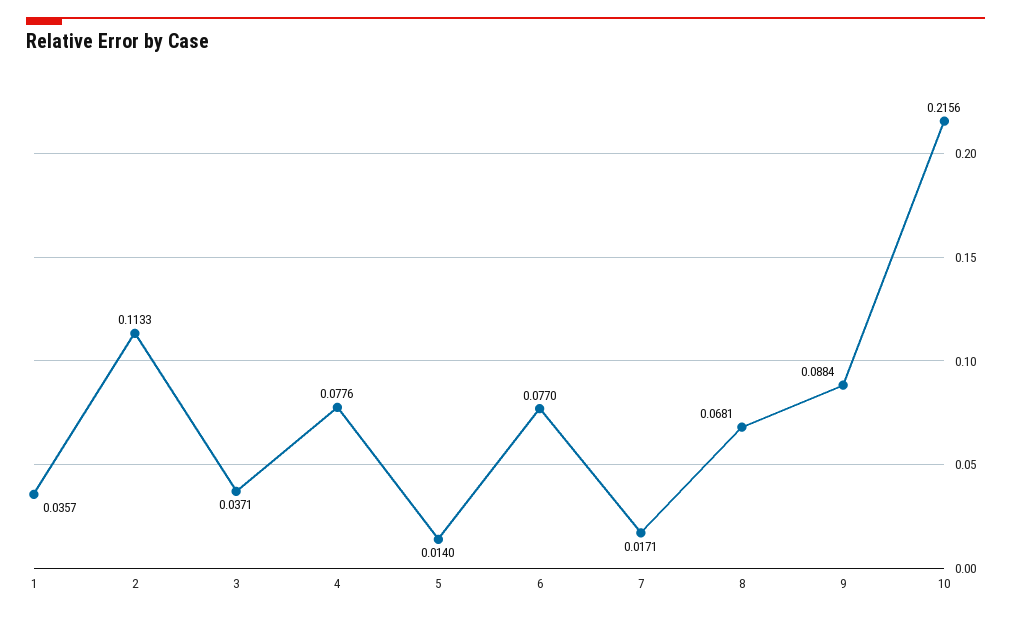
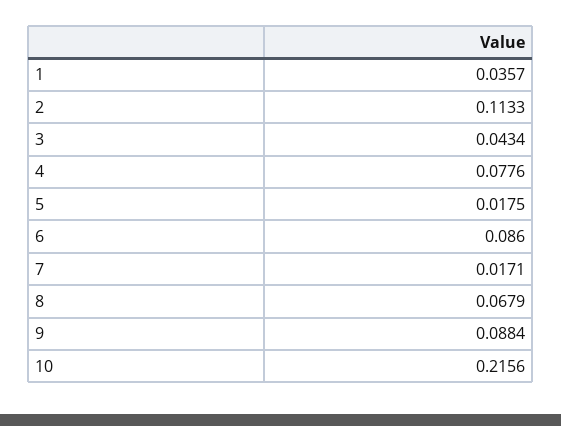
3: 0.0371 -> 0.0434
5: 0.014 -> 0.0175
6: 0.077 -> 0.086
8: 0.0681 -> 0.0679

